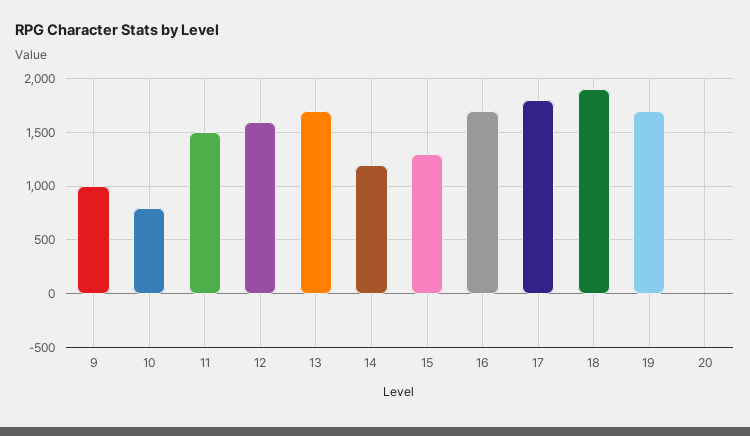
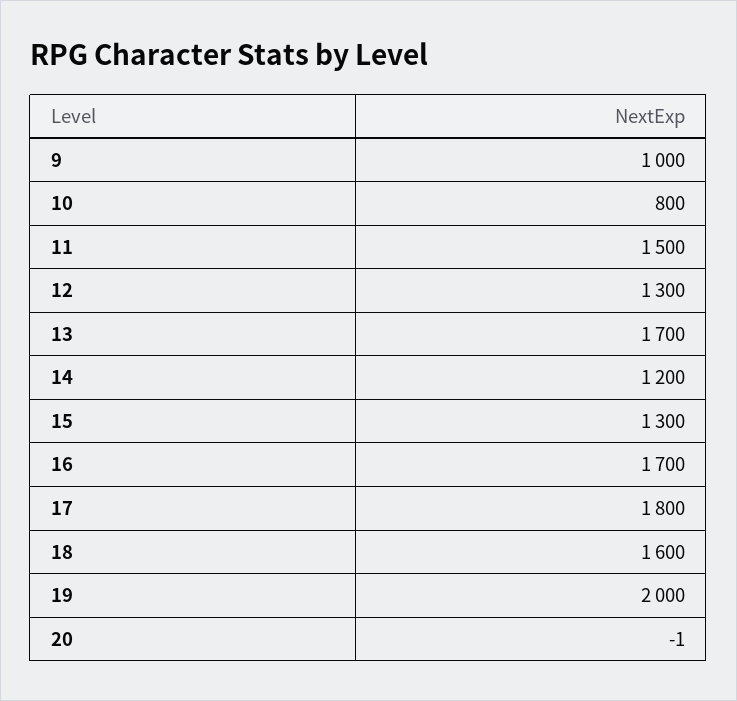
12: 1600 -> 1300
18: 1900 -> 1600
19: 1700 -> 2000

